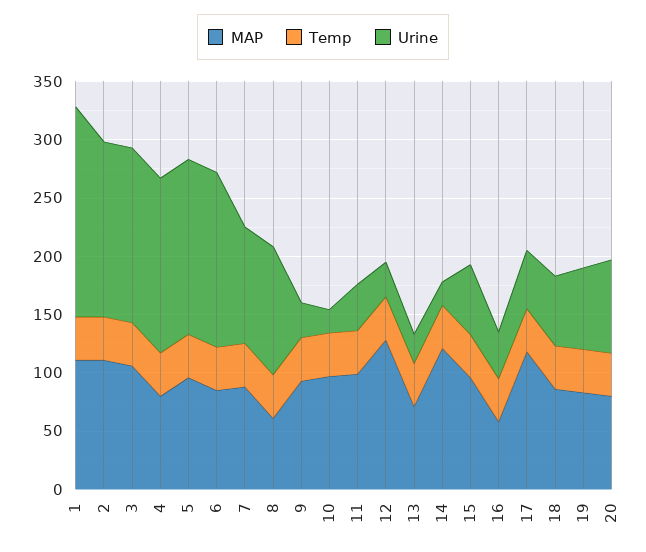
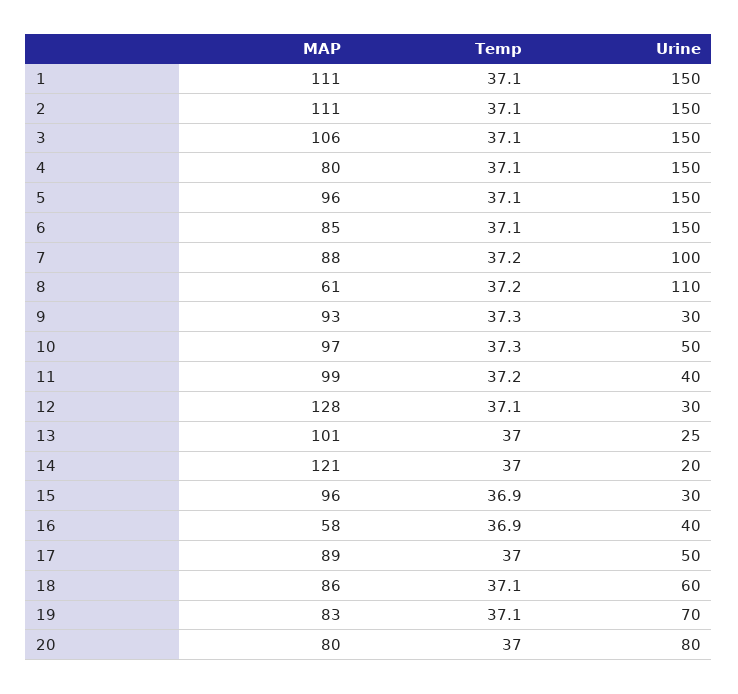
Urine, 1: 180 -> 150
Urine, 10: 20 -> 50
MAP, 13: 70 -> 101
Urine, 15: 60 -> 30
MAP, 17: 120 -> 89

